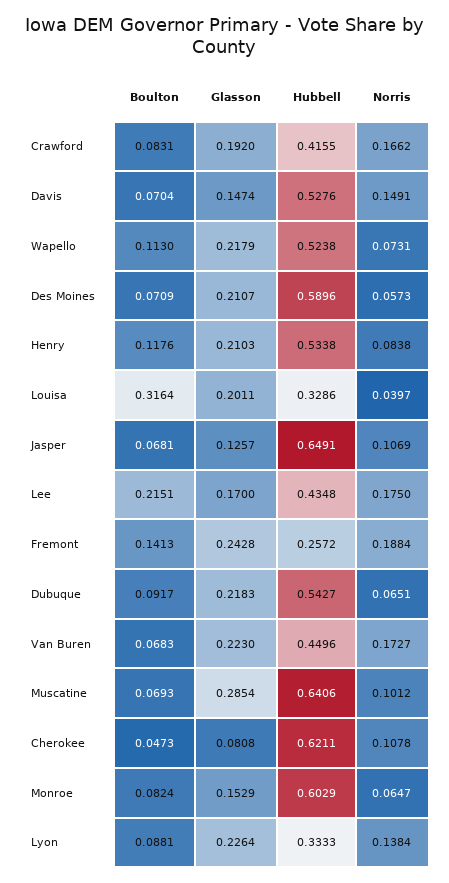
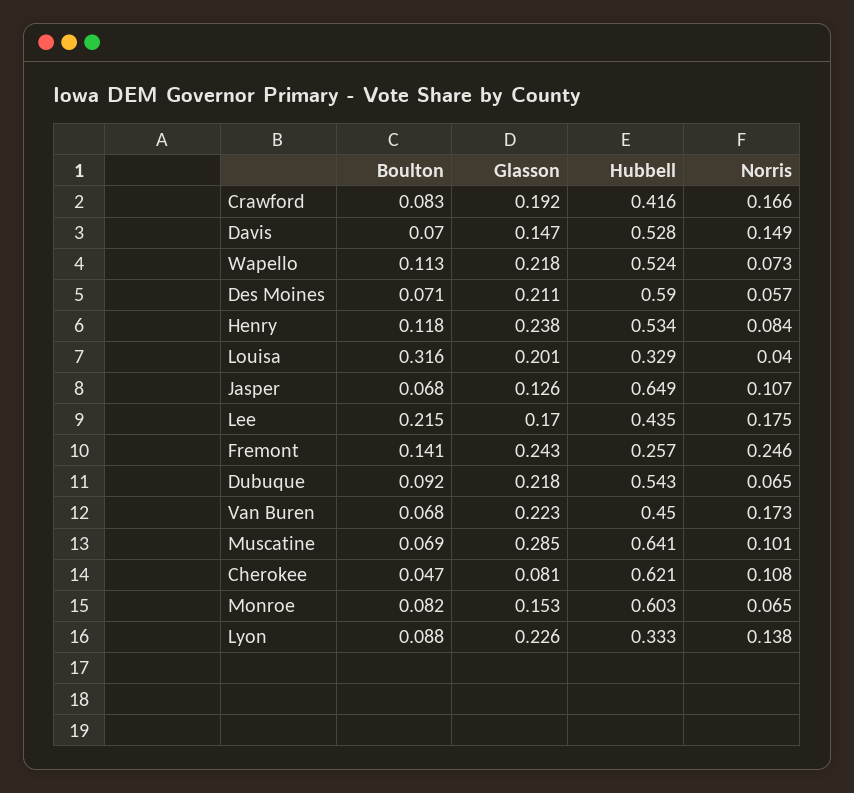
Glasson, Henry: 0.2103 -> 0.238
Norris, Fremont: 0.1884 -> 0.246

